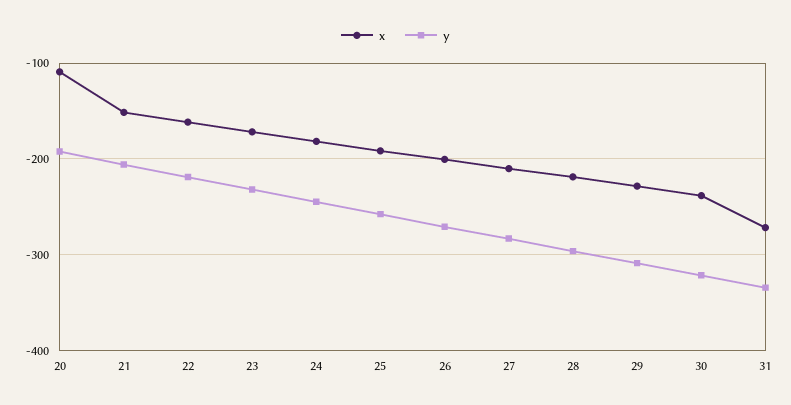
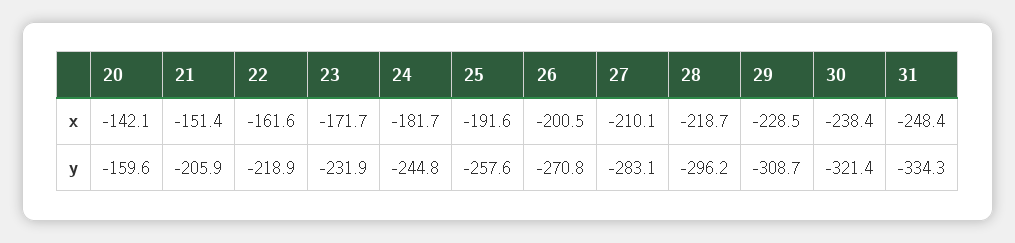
x, 20: -110 -> -142.1
y, 20: -190 -> -159.6
x, 31: -270 -> -248.4

